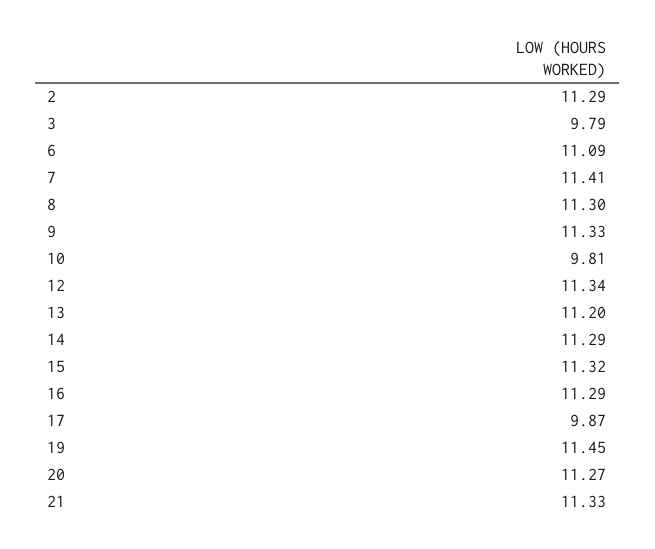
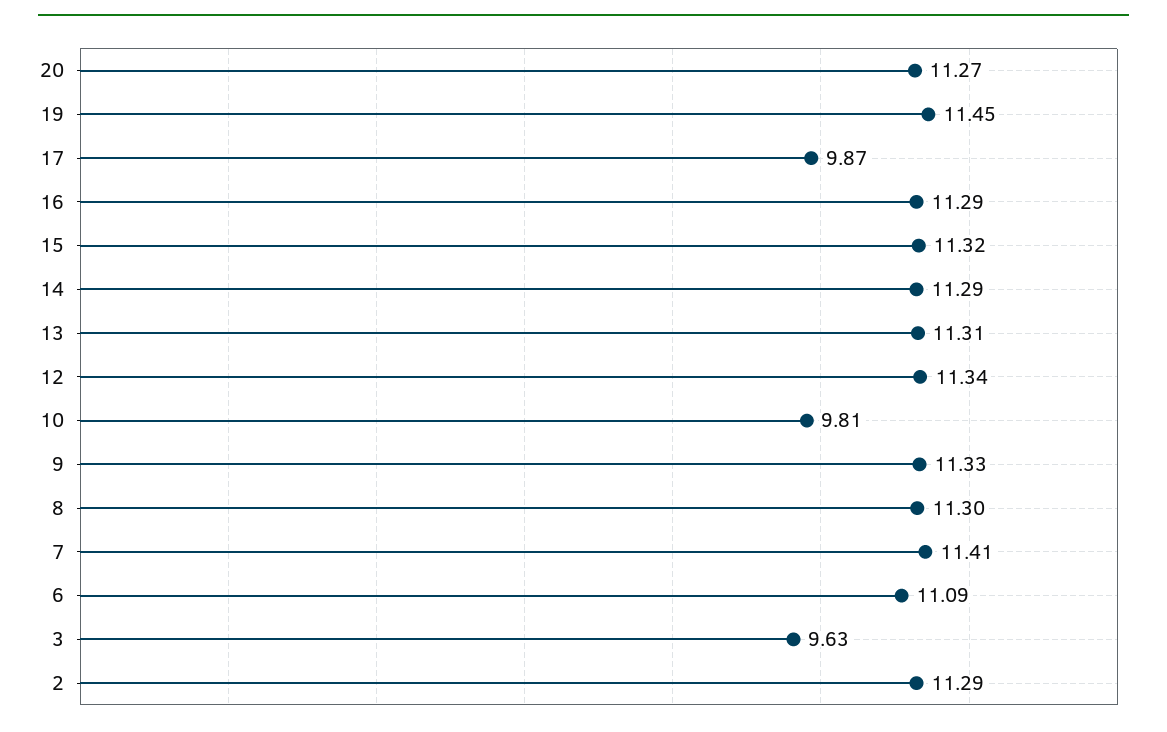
3: 9.79 -> 9.63
13: 11.2 -> 11.31
21: 11.33 -> none

